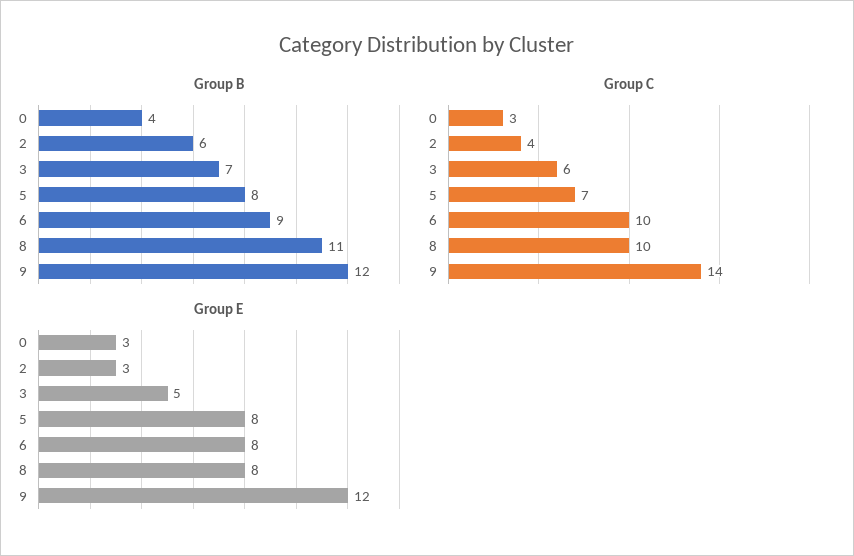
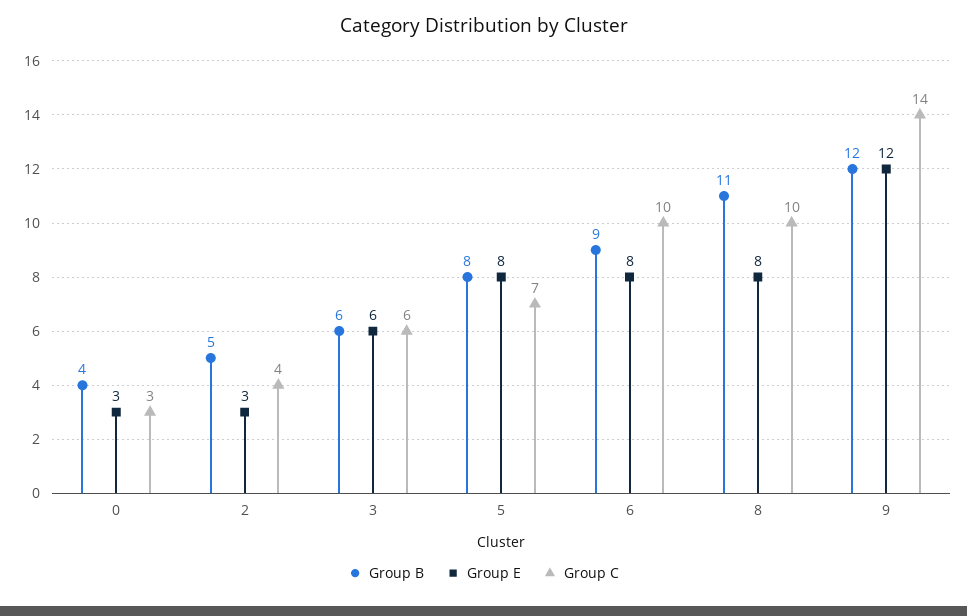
Group B, 2: 6 -> 5
Group B, 3: 7 -> 6
Group E, 3: 5 -> 6

